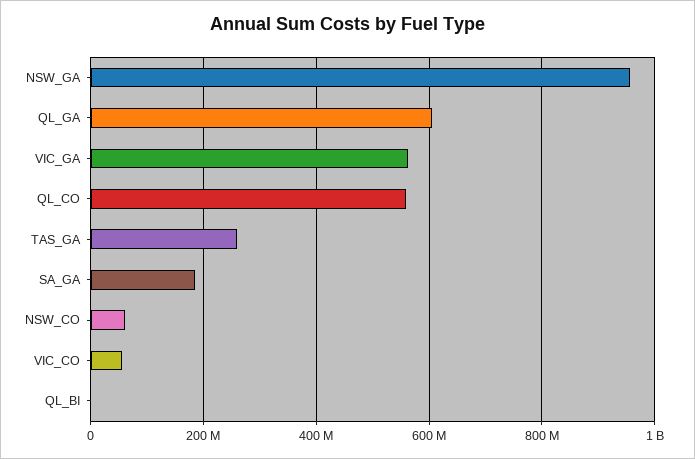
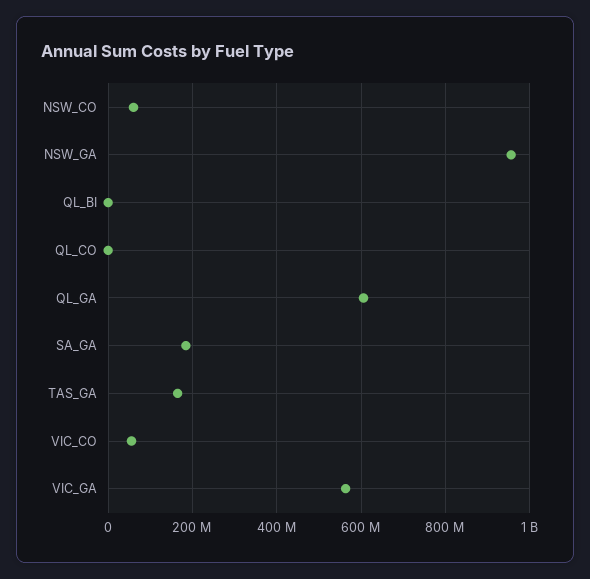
QL_CO: 560000000 -> 0
TAS_GA: 260000000 -> 160000000

